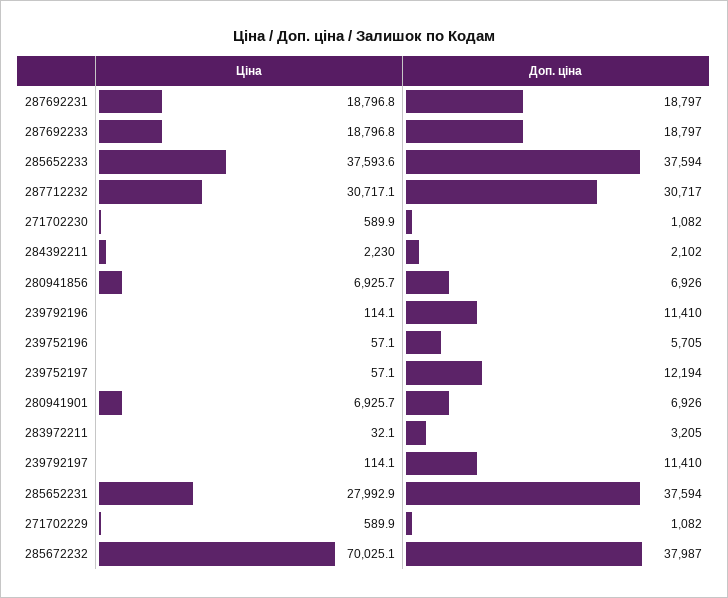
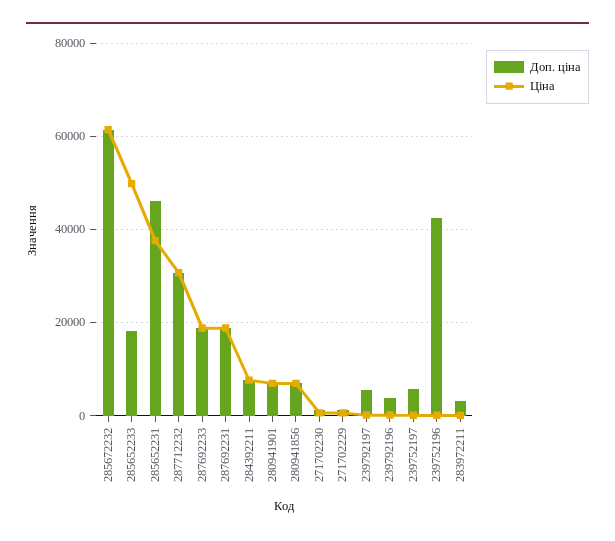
Ціна, 285652233: 37593.6 -> 50000
Доп. ціна, 285652233: 37594 -> 18000
Ціна, 284392211: 2230 -> 8000
Доп. ціна, 284392211: 2102 -> 8000
Доп. ціна, 239792196: 11410 -> 4000
Доп. ціна, 239752196: 5705 -> 42000
Доп. ціна, 239752197: 12194 -> 6000
Доп. ціна, 239792197: 11410 -> 6000
Ціна, 285652231: 27992.9 -> 38000
Доп. ціна, 285652231: 37594 -> 46000
Ціна, 285672232: 70025.1 -> 62000
Доп. ціна, 285672232: 37987 -> 62000

